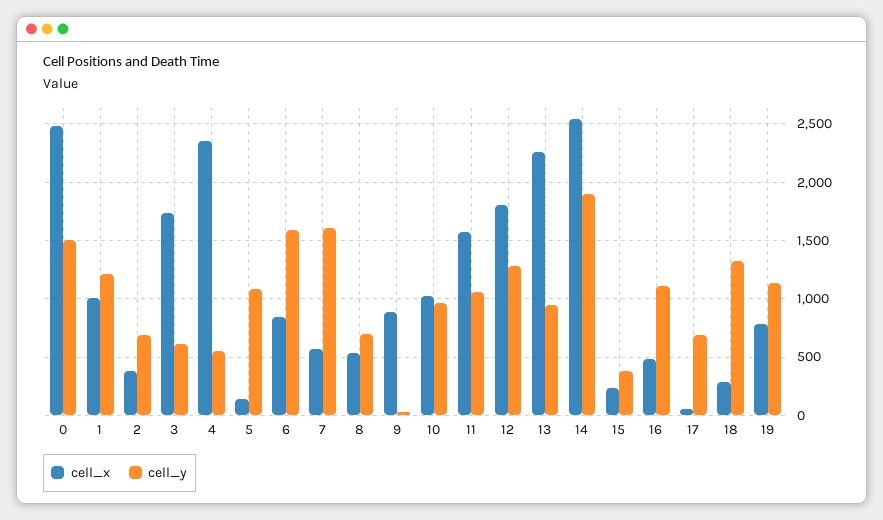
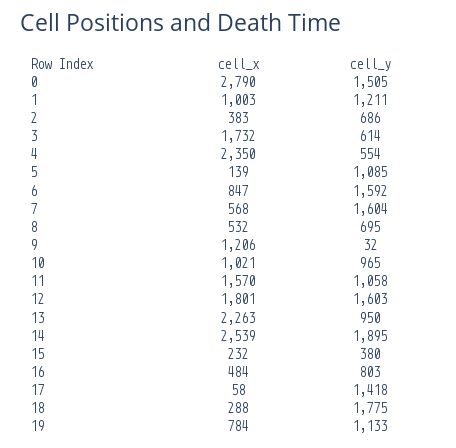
cell_x, 0: 2500 -> 2790
cell_x, 9: 900 -> 1206
cell_y, 12: 1300 -> 1603
cell_y, 16: 1100 -> 803
cell_y, 17: 700 -> 1418
cell_y, 18: 1300 -> 1775

